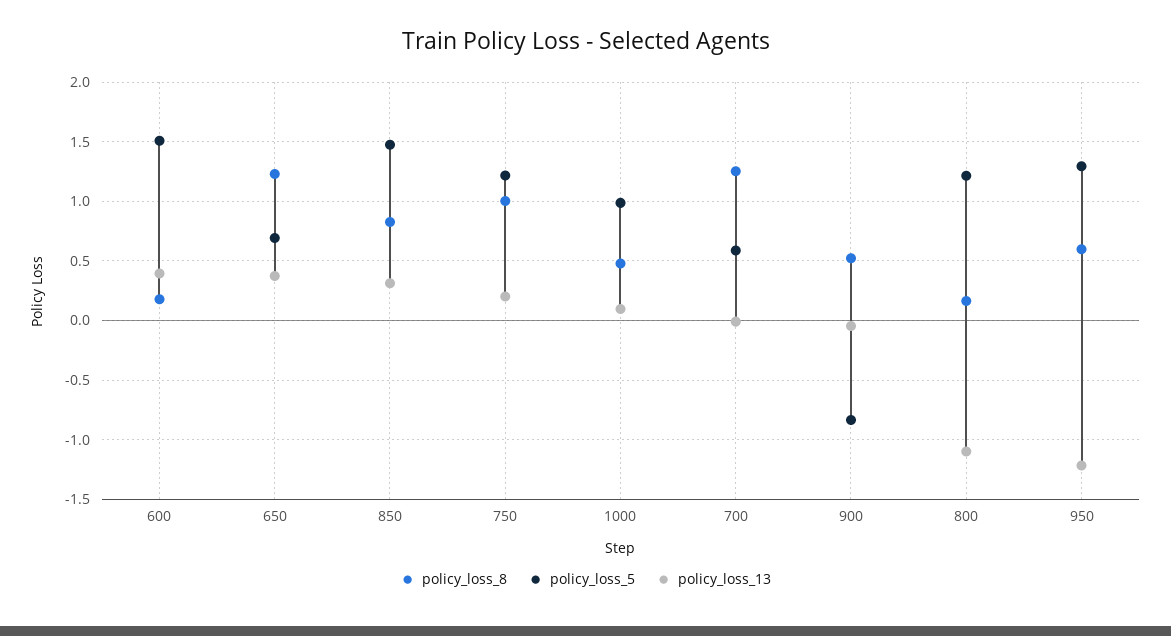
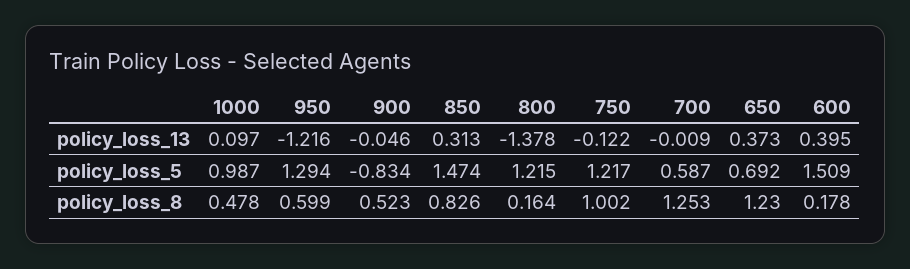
policy_loss_13, 750: 0.2 -> -0.122
policy_loss_13, 800: -1.1 -> -1.378

